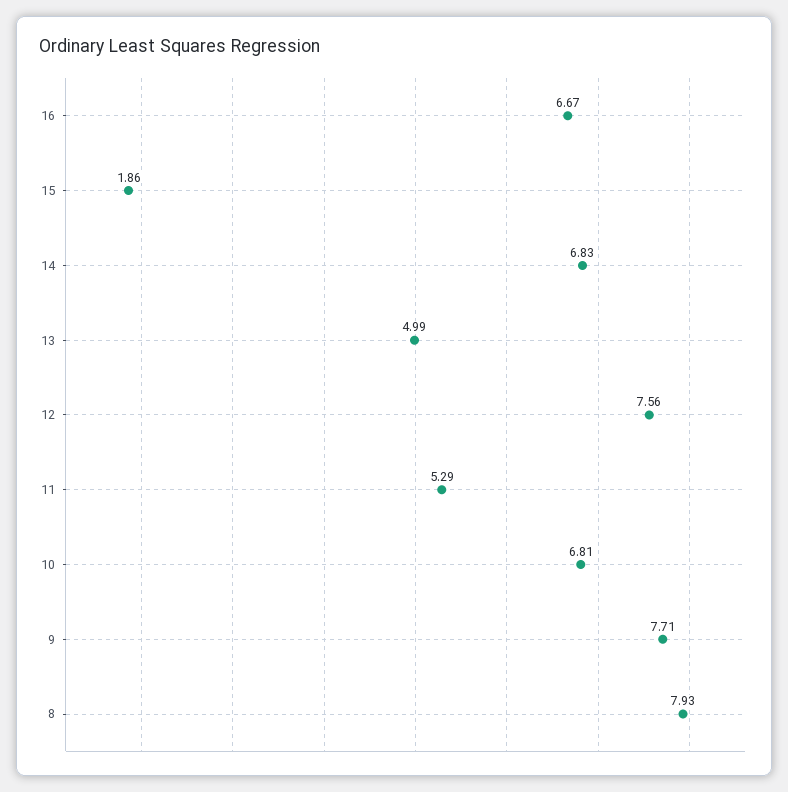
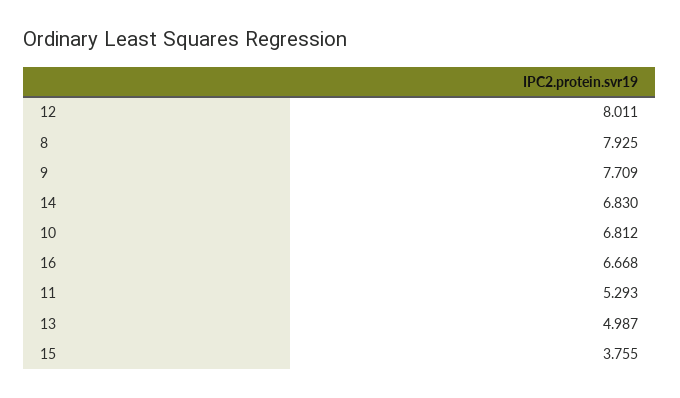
15: 1.86 -> 3.755
12: 7.56 -> 8.011

